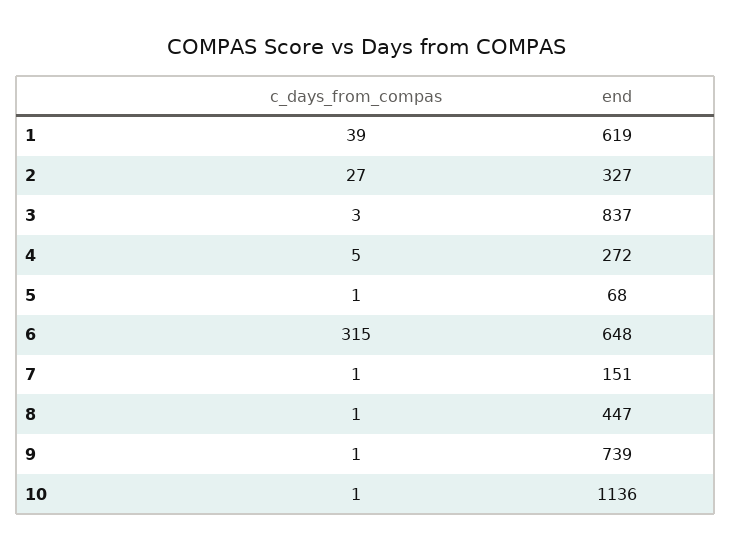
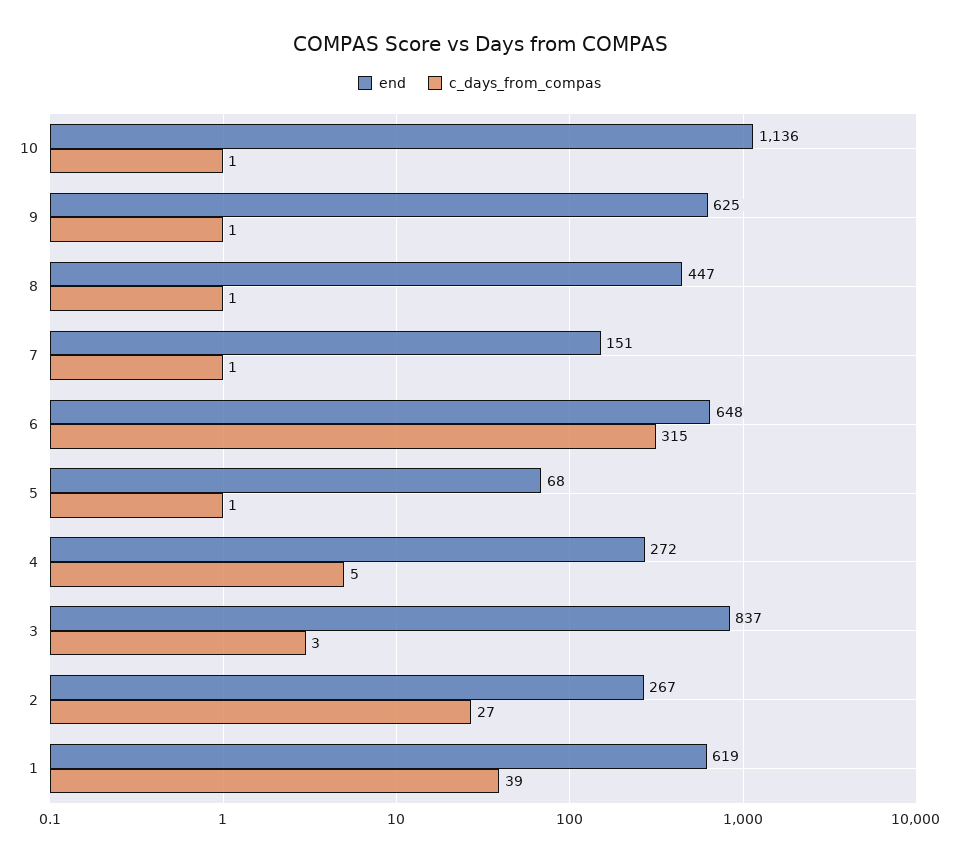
end, 2: 327 -> 267
end, 9: 739 -> 625

